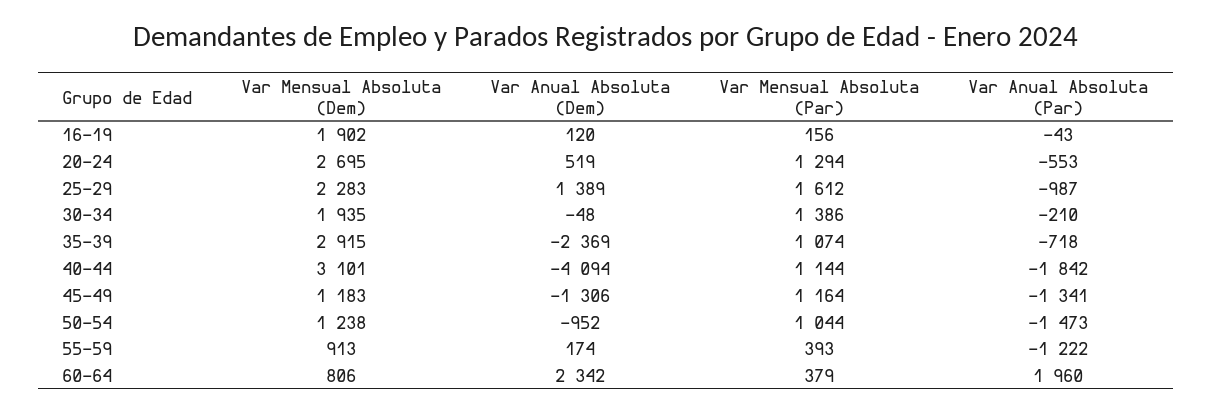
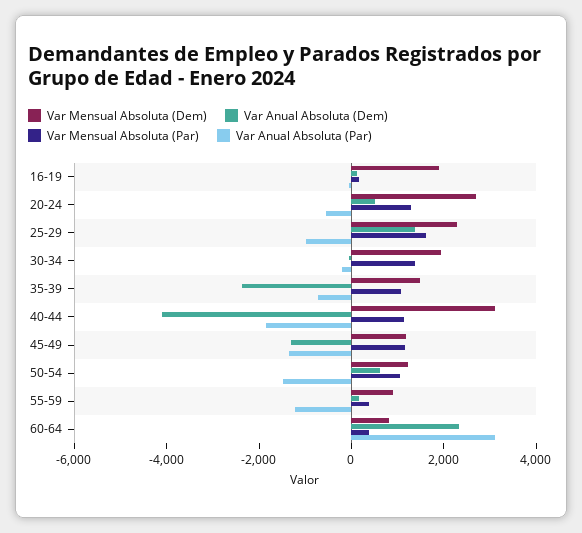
Var Mensual Absoluta (Dem), 35-39: 2915 -> 1500
Var Anual Absoluta (Dem), 50-54: -952 -> 500
Var Anual Absoluta (Par), 60-64: 1960 -> 3000

